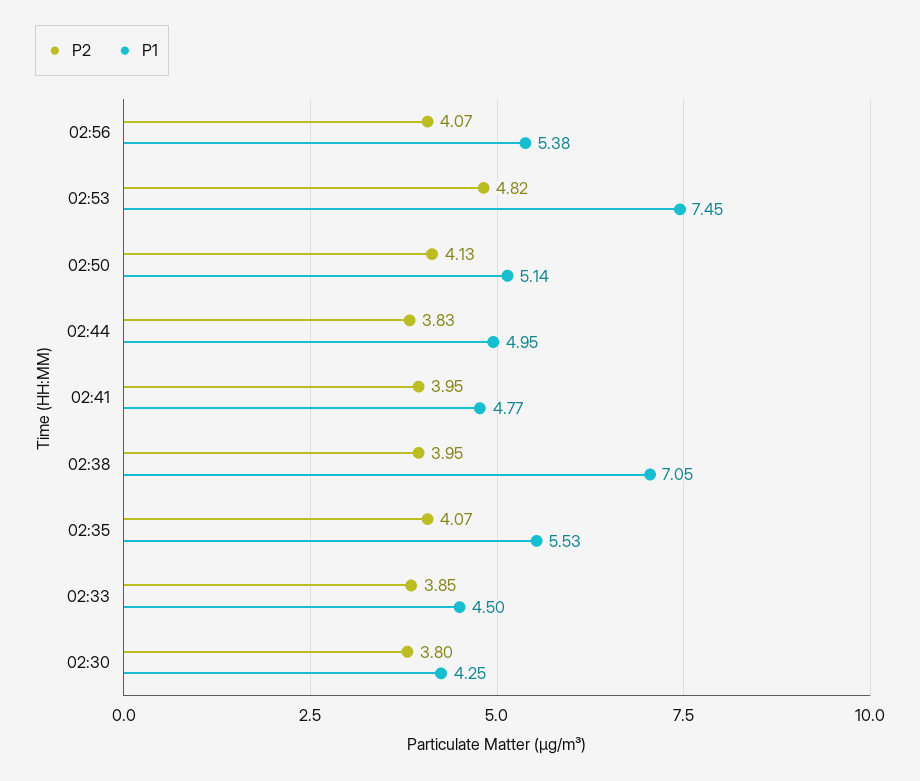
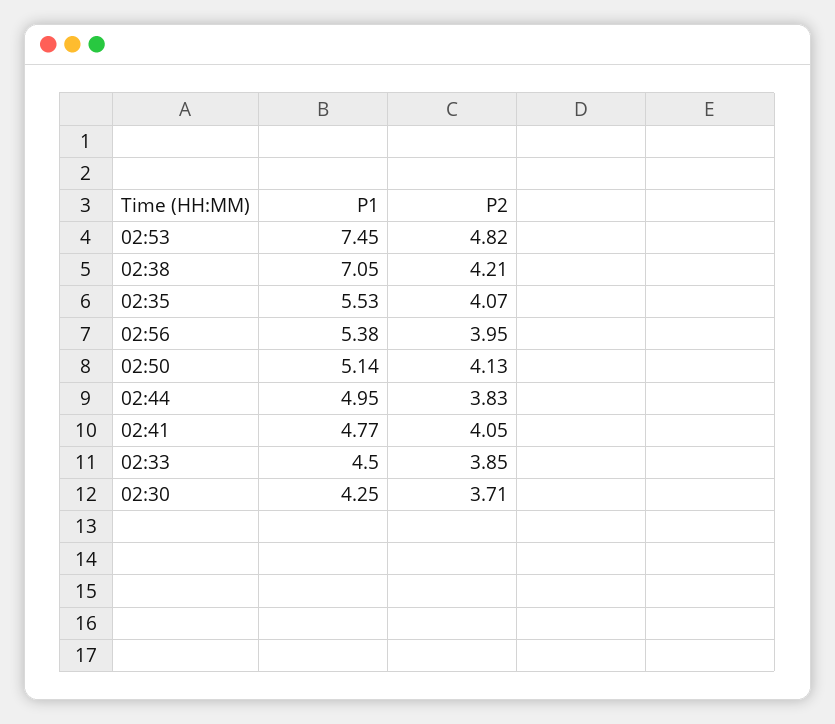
P2, 02:56: 4.07 -> 3.95
P2, 02:41: 3.95 -> 4.05
P2, 02:38: 3.95 -> 4.21
P2, 02:30: 3.8 -> 3.71

